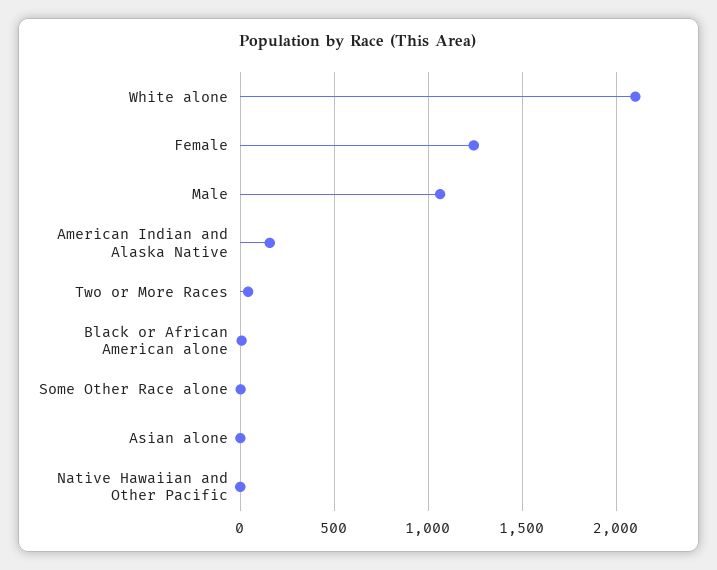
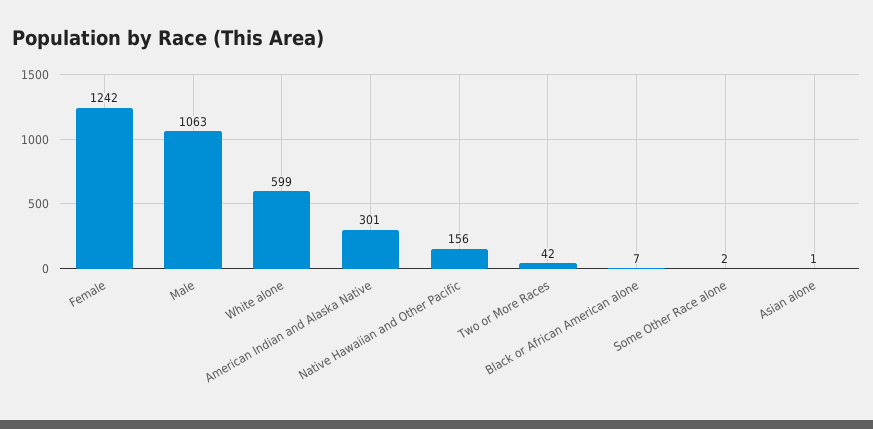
White alone: 2100 -> 599
American Indian and Alaska Native: 150 -> 301
Native Hawaiian and Other Pacific: 0 -> 156

